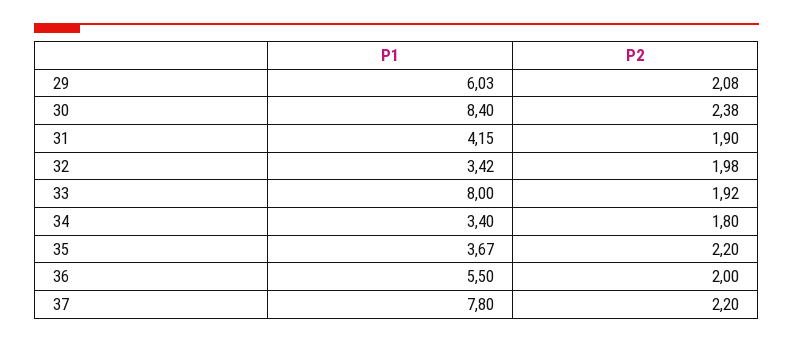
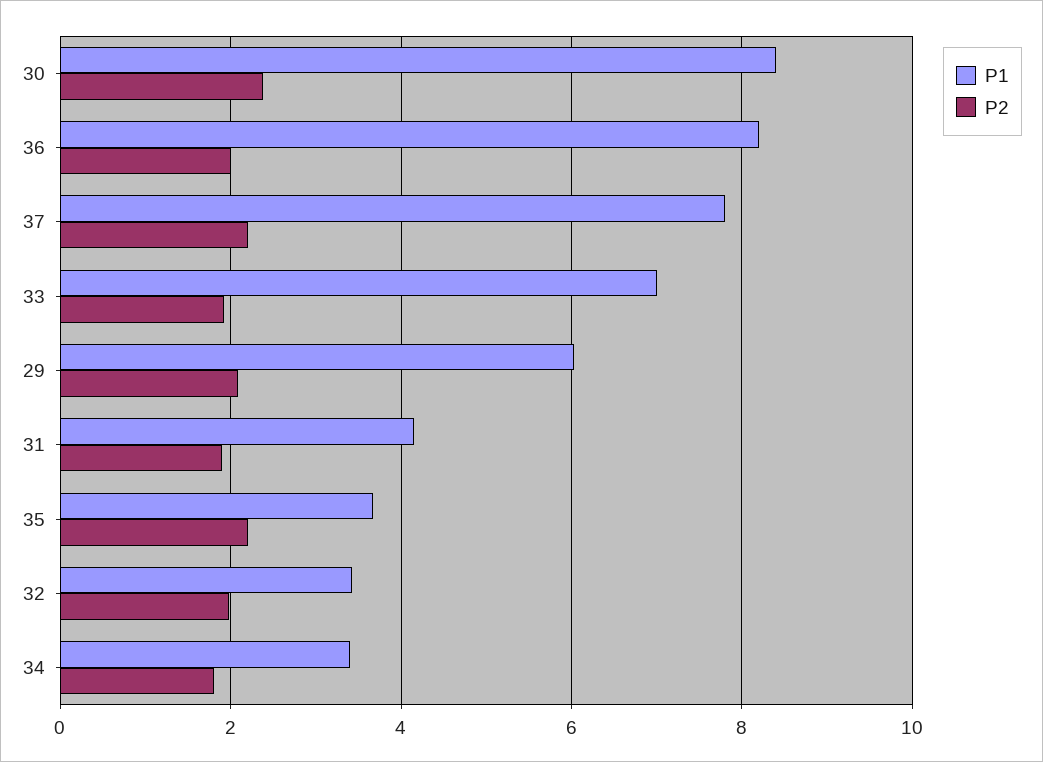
P1, 33: 8 -> 7
P1, 36: 5.5 -> 8.2

